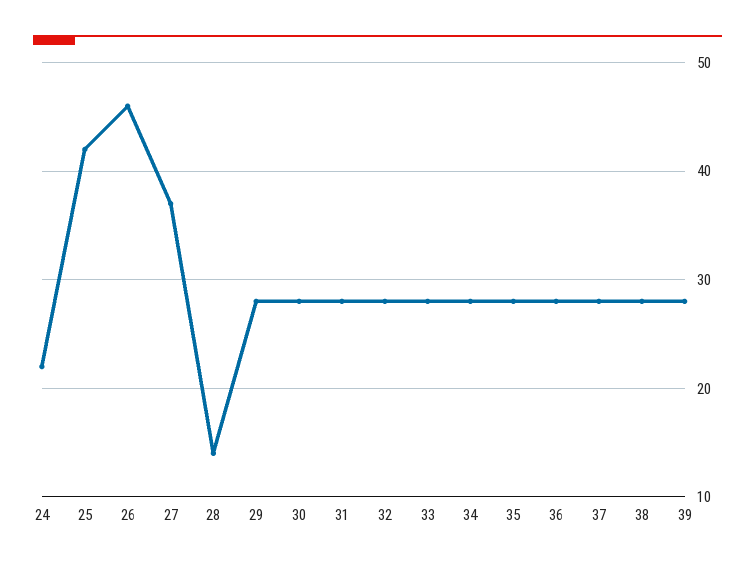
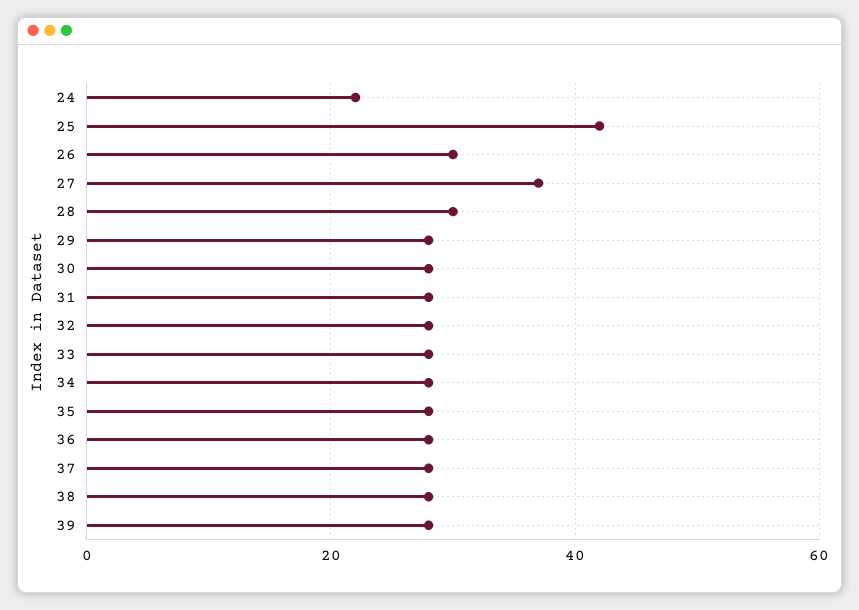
26: 46 -> 30
28: 14 -> 30

